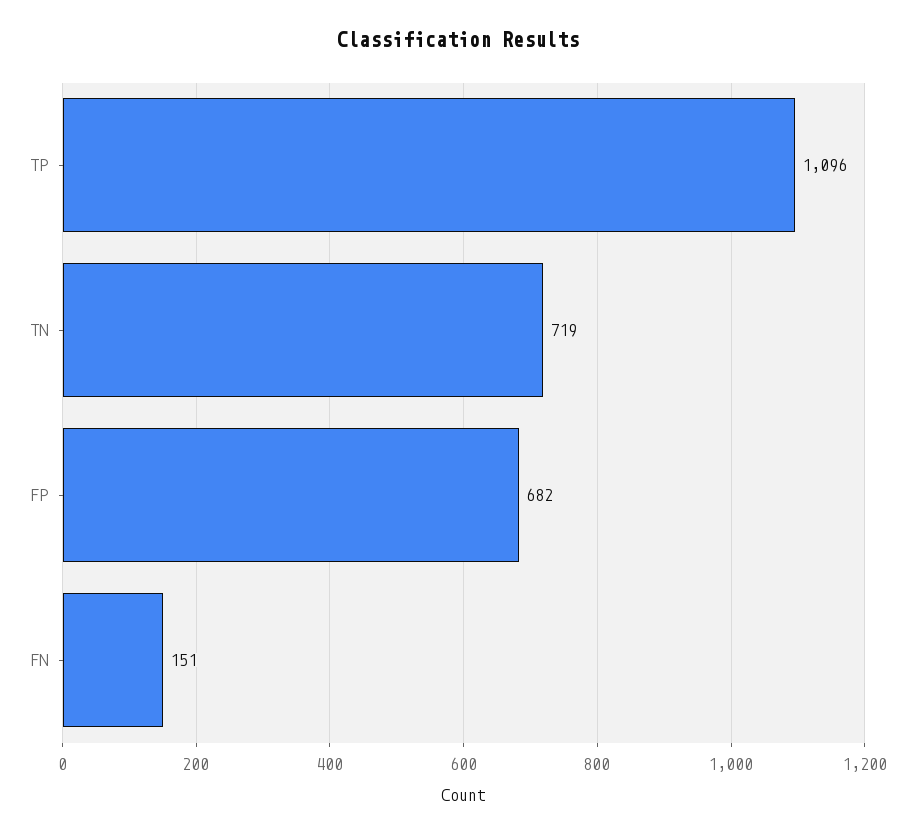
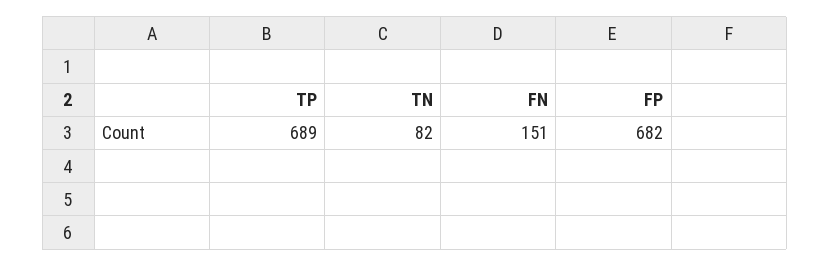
TP: 1096 -> 689
TN: 719 -> 82

